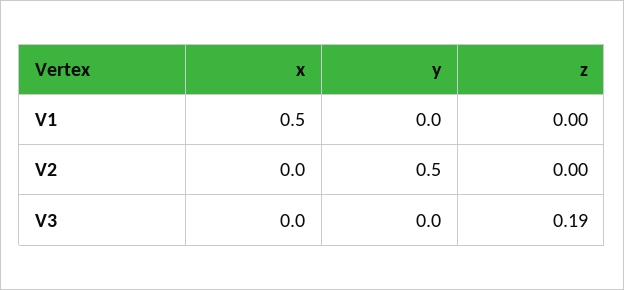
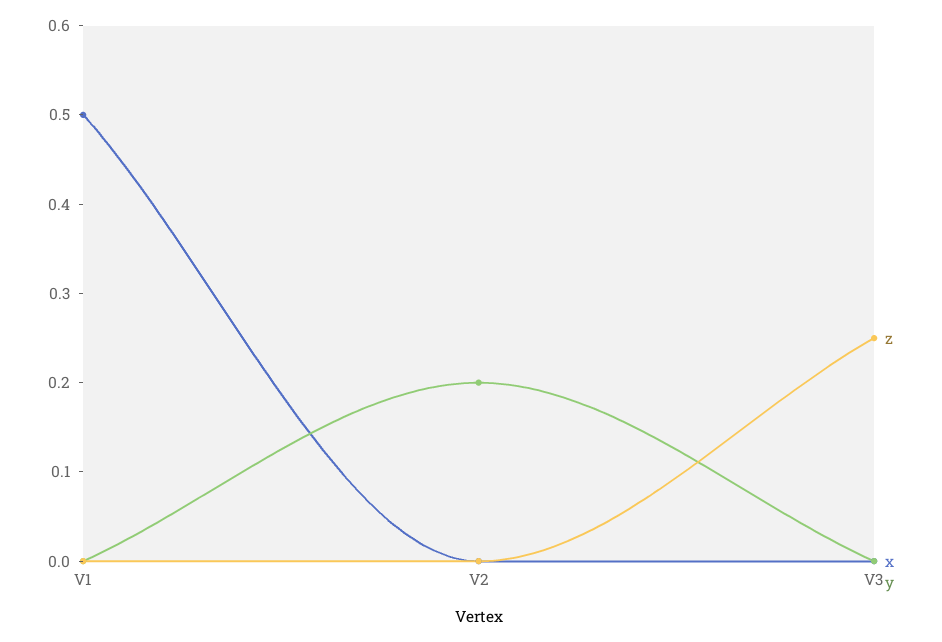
y, V2: 0.5 -> 0.2
z, V3: 0.19 -> 0.25

